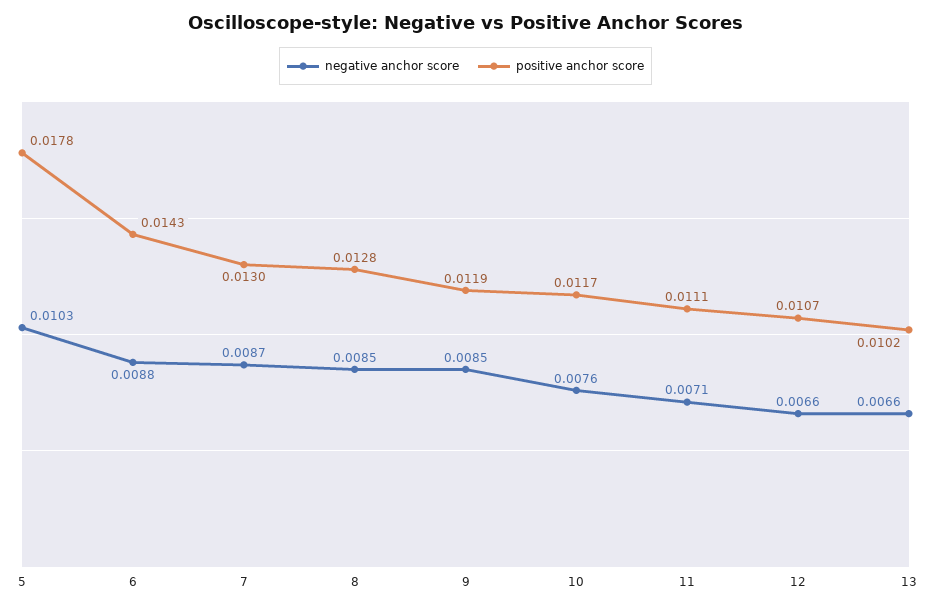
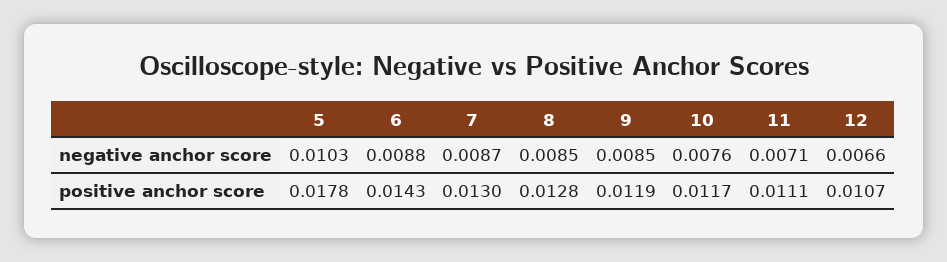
negative anchor score, 13: 0.0066 -> none
positive anchor score, 13: 0.0102 -> none

